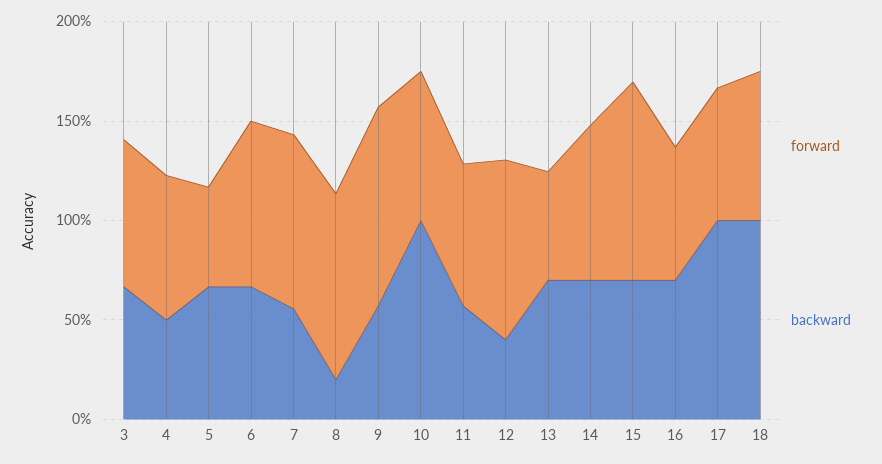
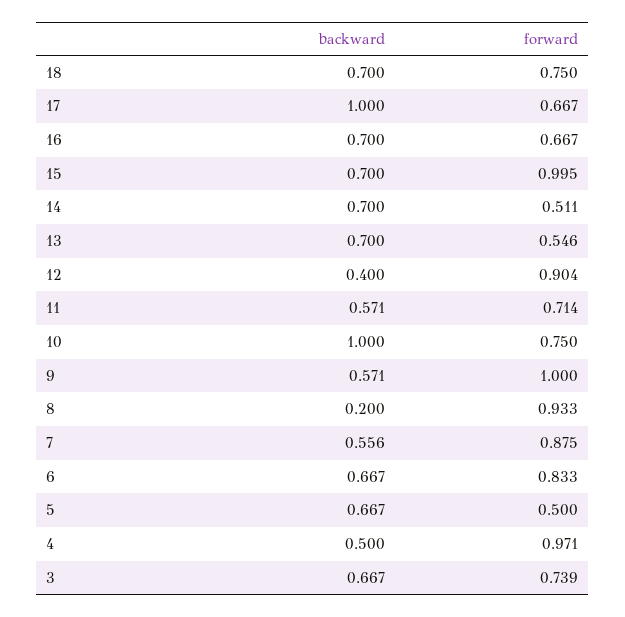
forward, 4: 0.7 -> 0.971
forward, 14: 0.8 -> 0.511
backward, 18: 1 -> 0.7

